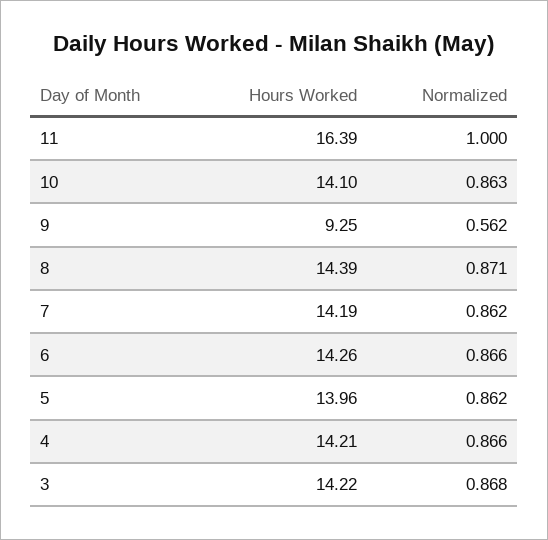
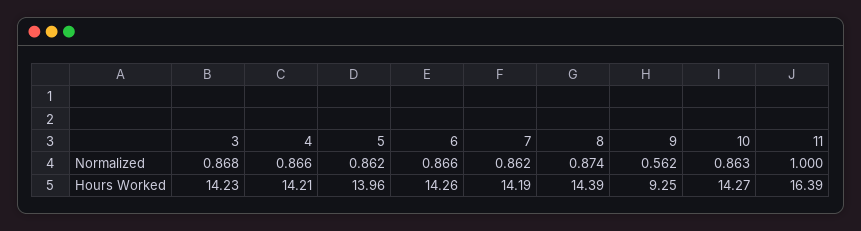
Hours Worked, 10: 14.1 -> 14.27
Normalized, 8: 0.871 -> 0.874
Hours Worked, 3: 14.22 -> 14.23

